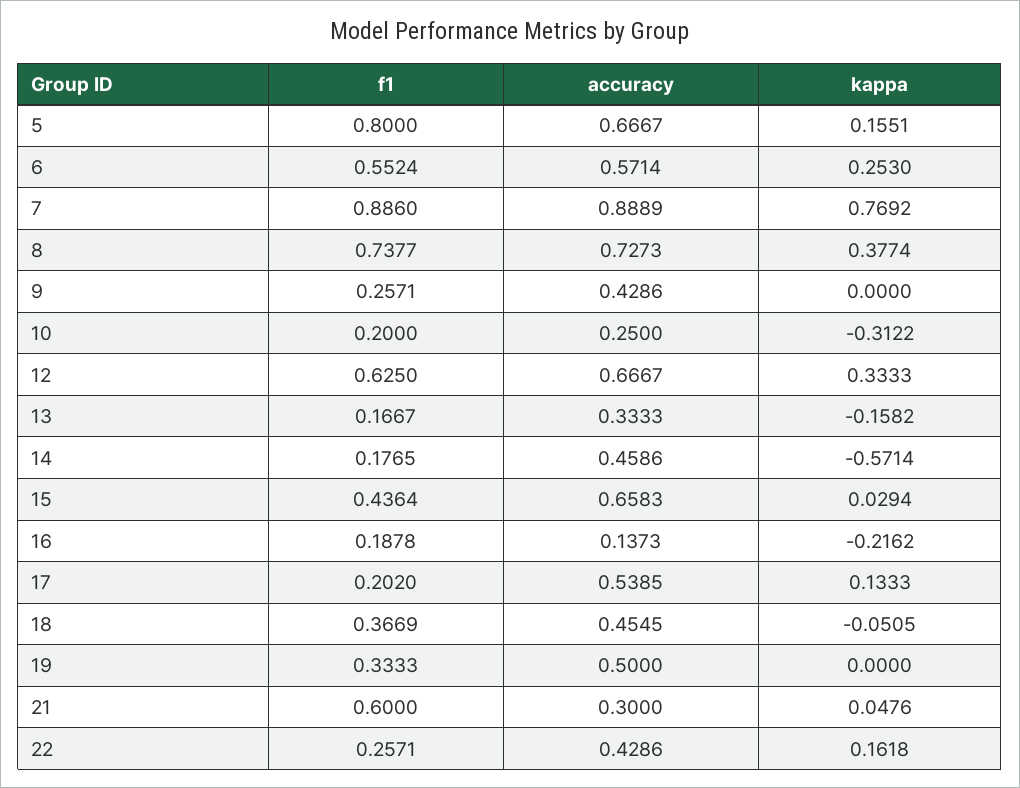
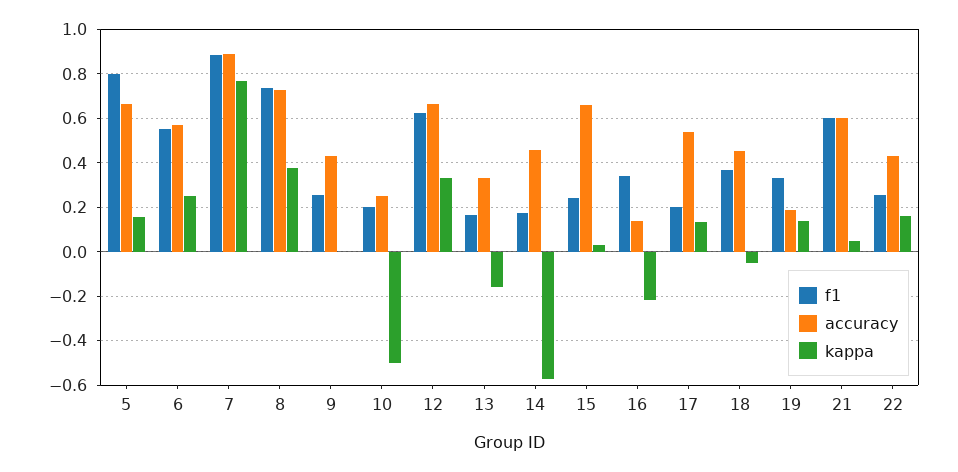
kappa, 10: -0.3122 -> -0.5
f1, 15: 0.4364 -> 0.25
f1, 16: 0.1878 -> 0.35
accuracy, 19: 0.5 -> 0.2
kappa, 19: 0 -> 0.15
accuracy, 21: 0.3 -> 0.6

